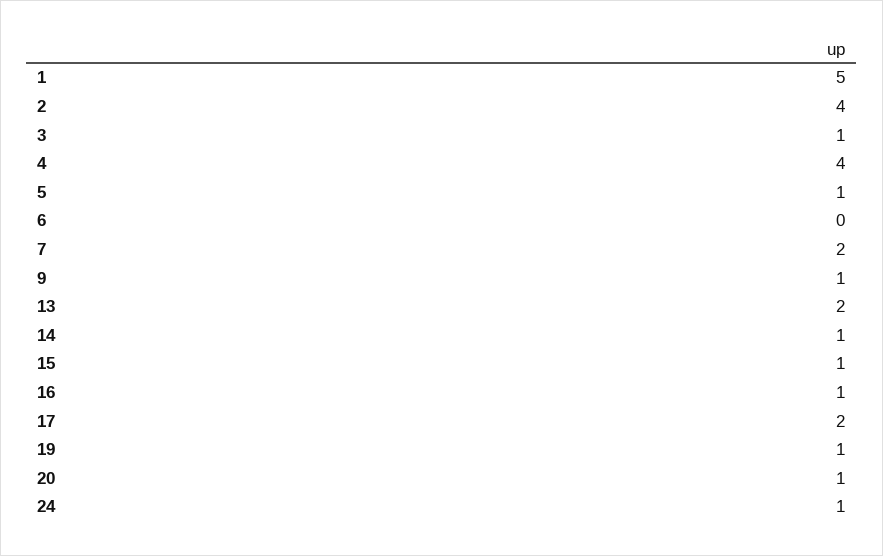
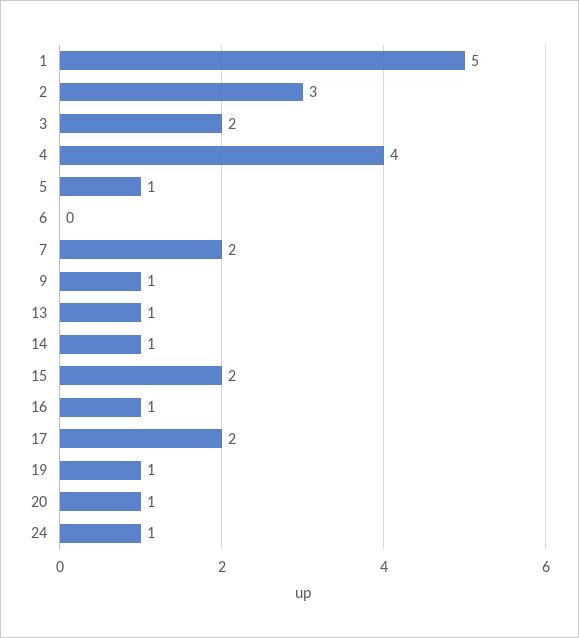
2: 4 -> 3
3: 1 -> 2
13: 2 -> 1
15: 1 -> 2

